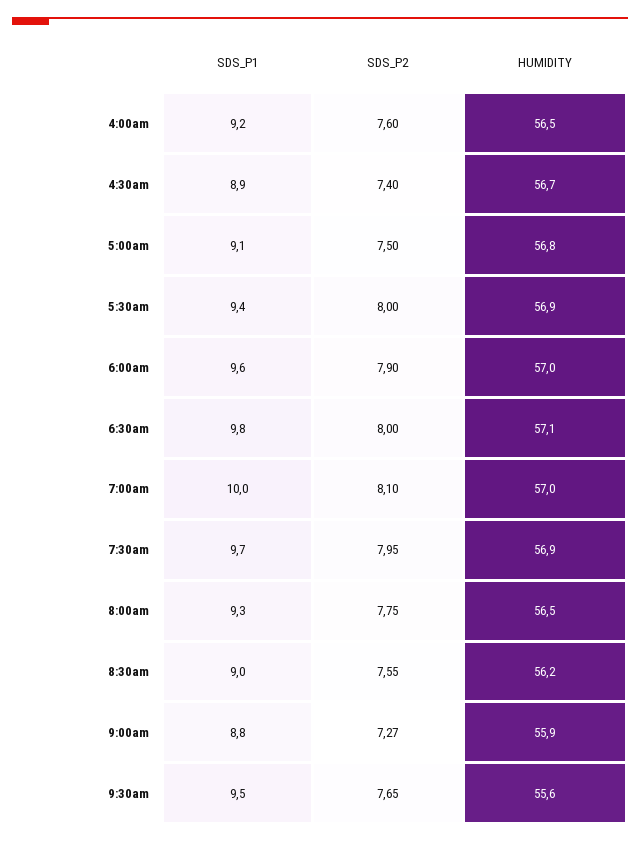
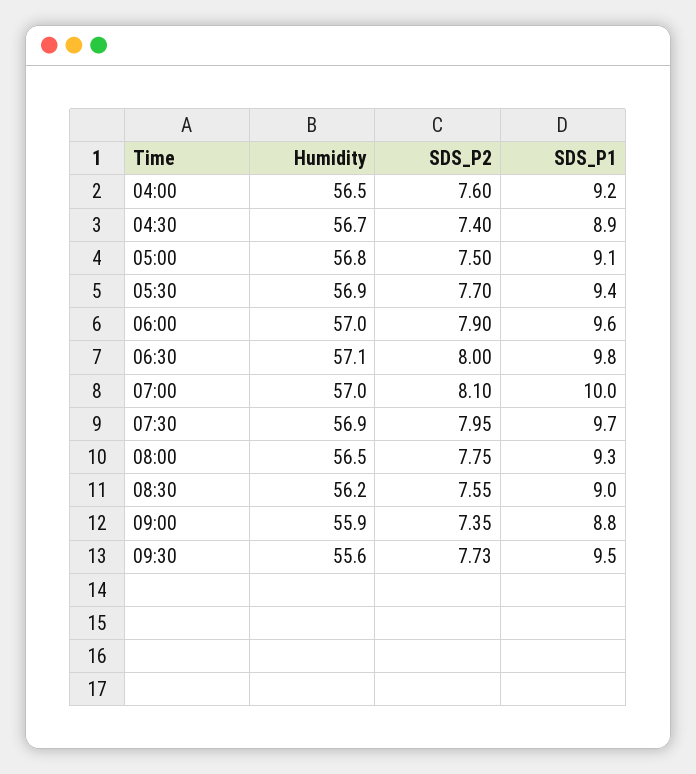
SDS_P2, 5:30am: 8 -> 7.7
SDS_P2, 9:00am: 7.27 -> 7.35
SDS_P2, 9:30am: 7.65 -> 7.73

